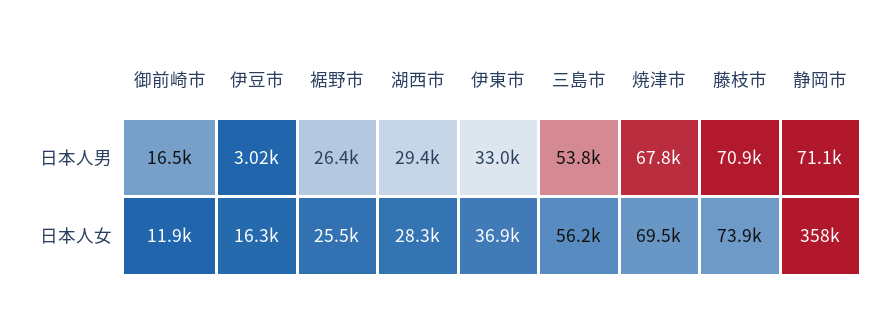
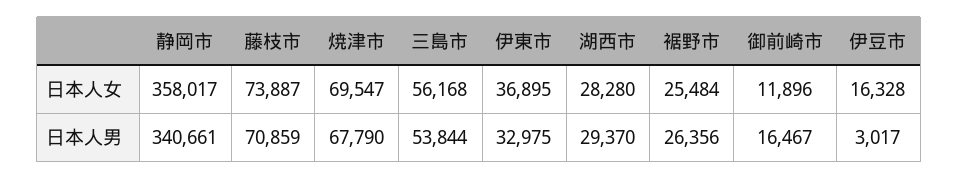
静岡市, 日本人男: 71100 -> 340661

